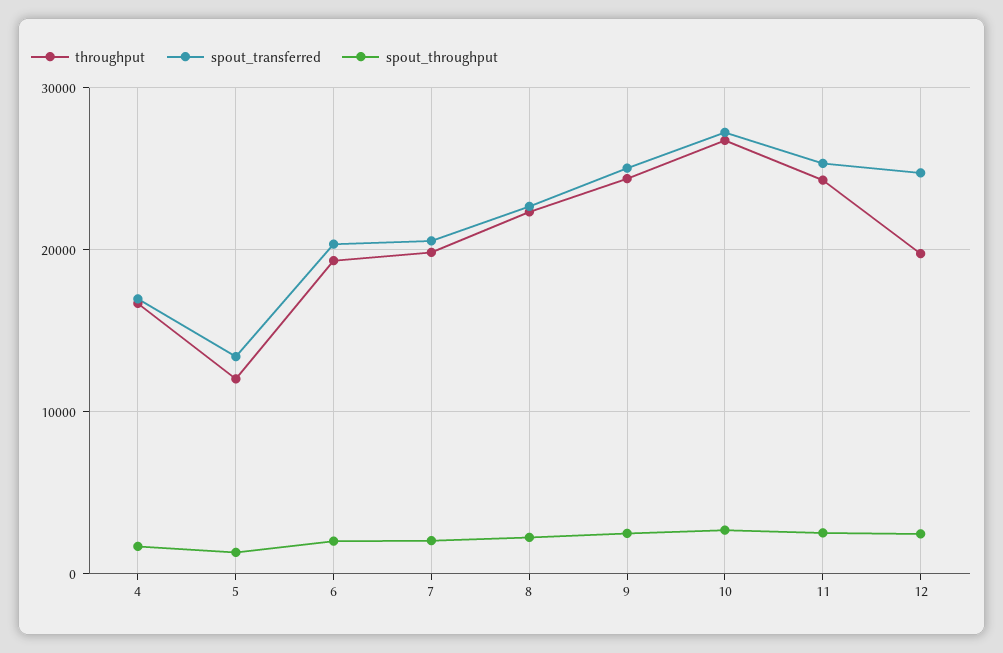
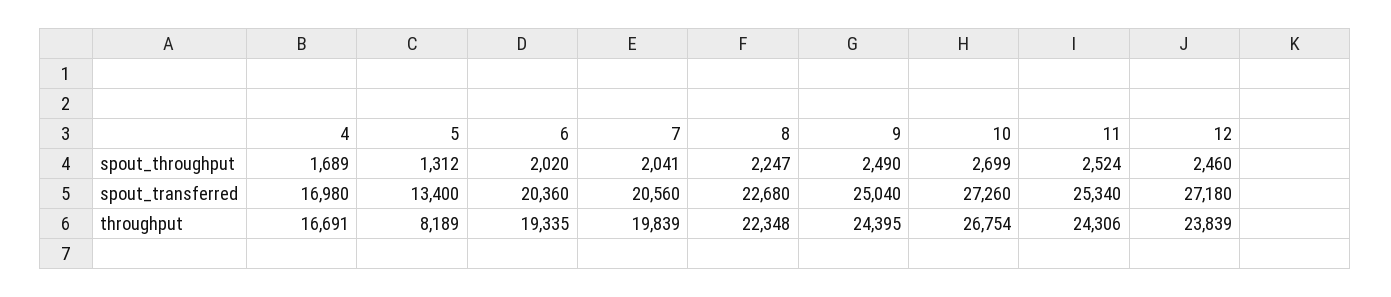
throughput, 5: 12000 -> 8189
throughput, 12: 20000 -> 23839
spout_transferred, 12: 25000 -> 27180

